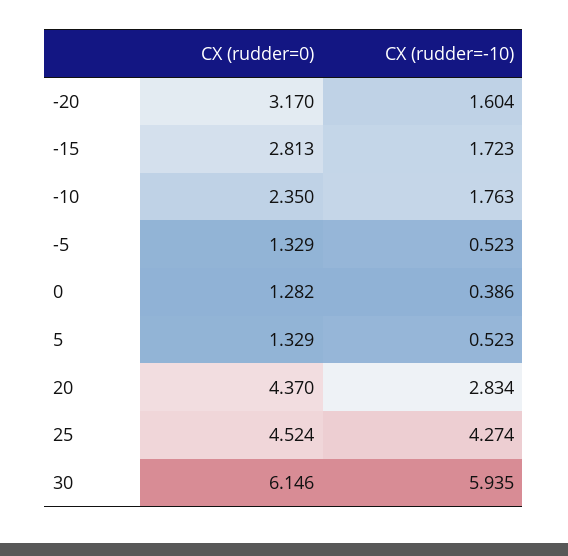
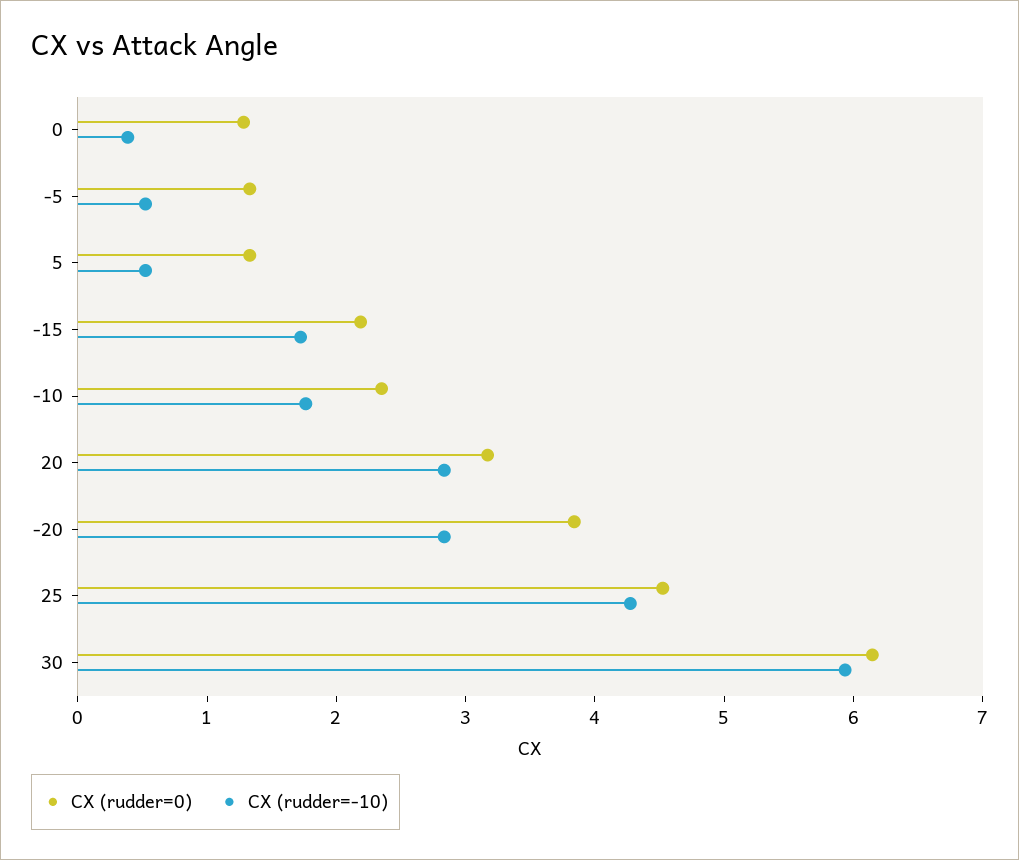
CX (rudder=0), -20: 3.17 -> 3.8
CX (rudder=-10), -20: 1.604 -> 2.8
CX (rudder=0), -15: 2.813 -> 2.2
CX (rudder=0), 20: 4.37 -> 3.2

